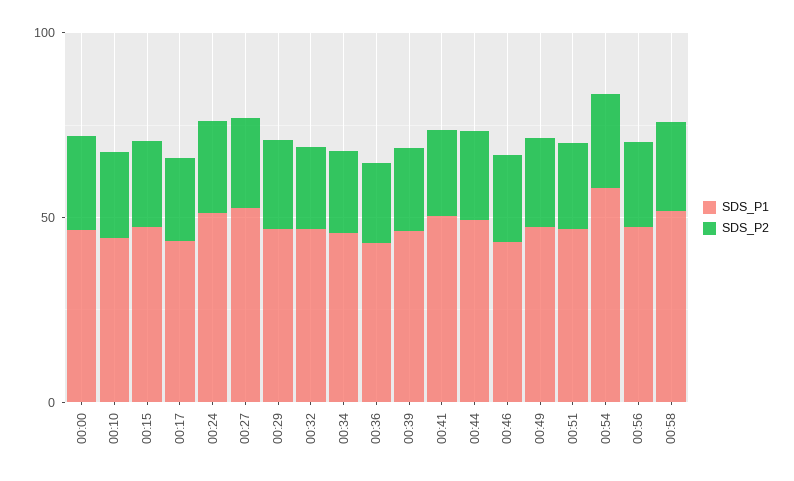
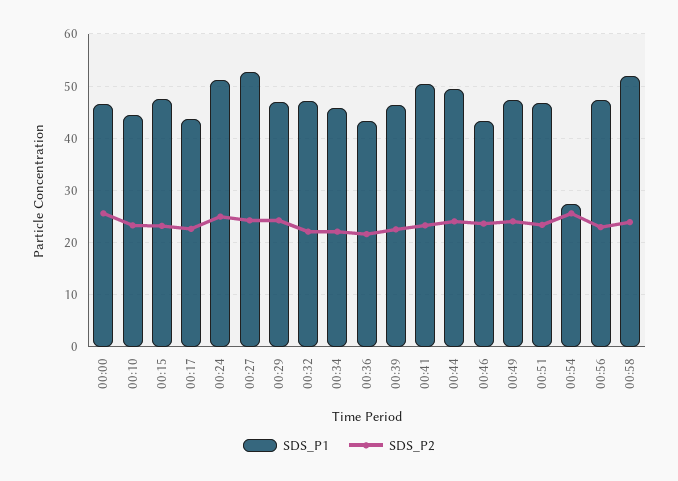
SDS_P1, 00:54: 60 -> 28

